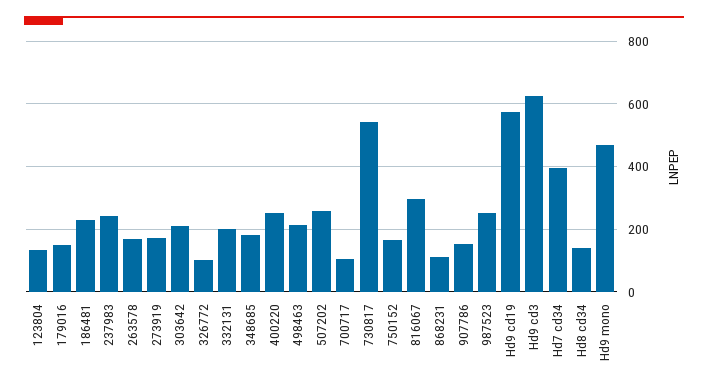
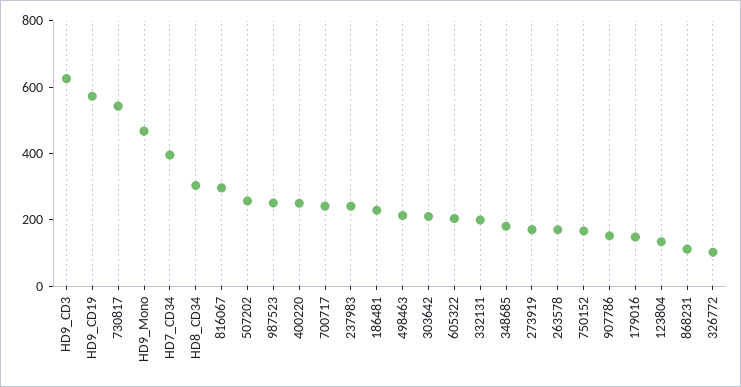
700717: 100 -> 250
Hd8 cd34: 140 -> 300
605322: none -> 200

